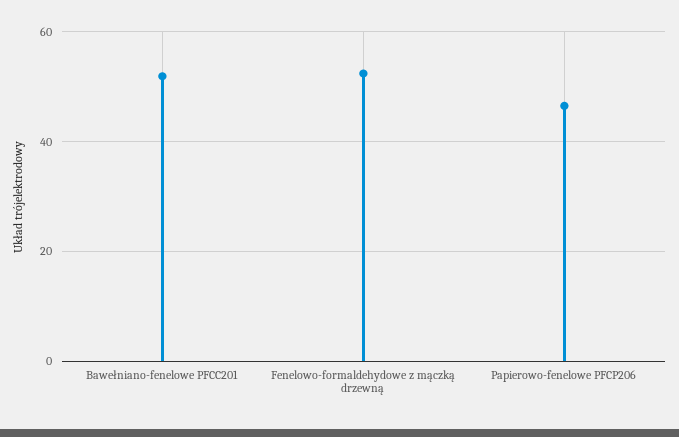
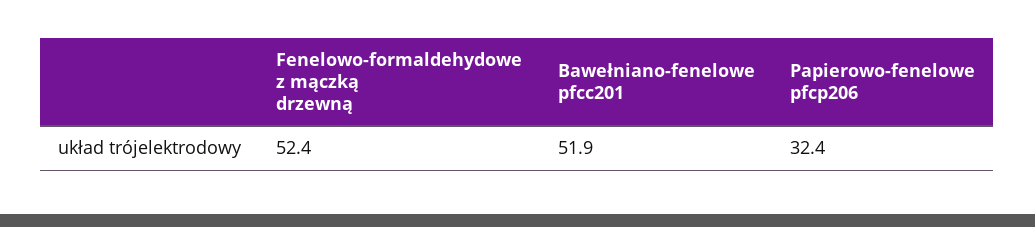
Papierowo-fenelowe PFCP206: 46 -> 32.4

